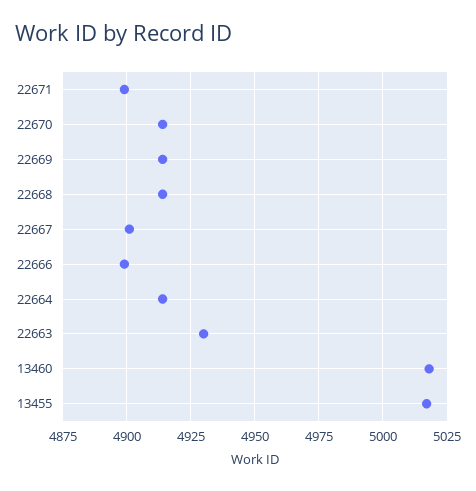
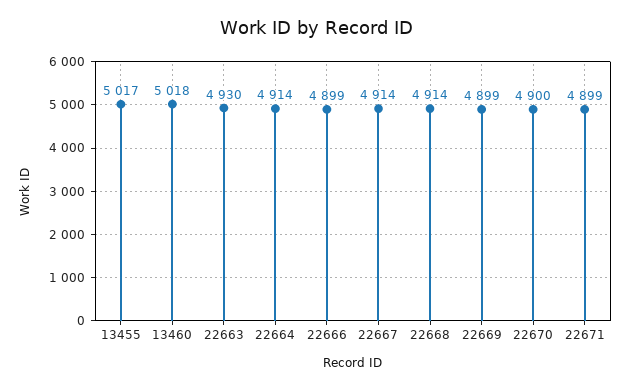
22670: 4915 -> 4900
22669: 4915 -> 4899
22667: 4900 -> 4914

